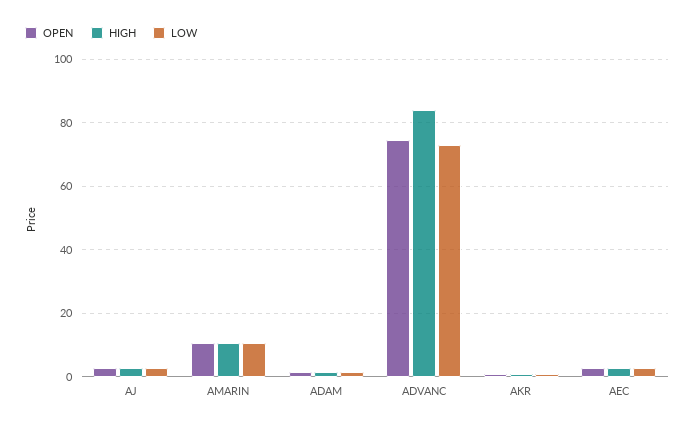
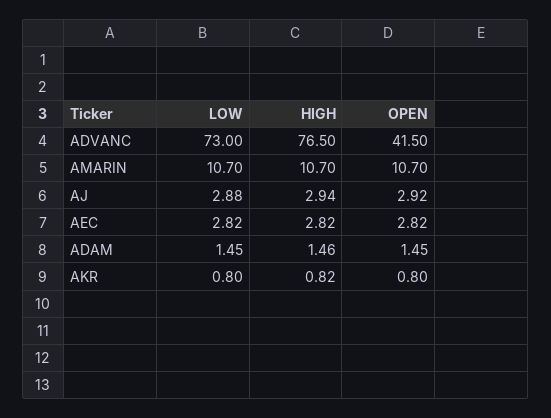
OPEN, ADVANC: 74 -> 41.5
HIGH, ADVANC: 84 -> 76.5

